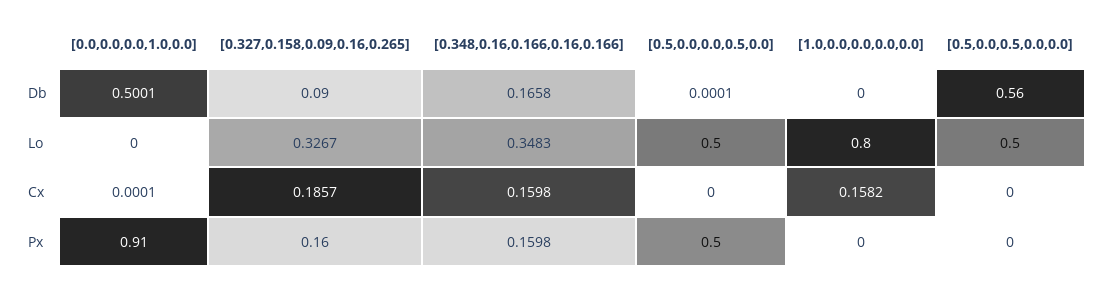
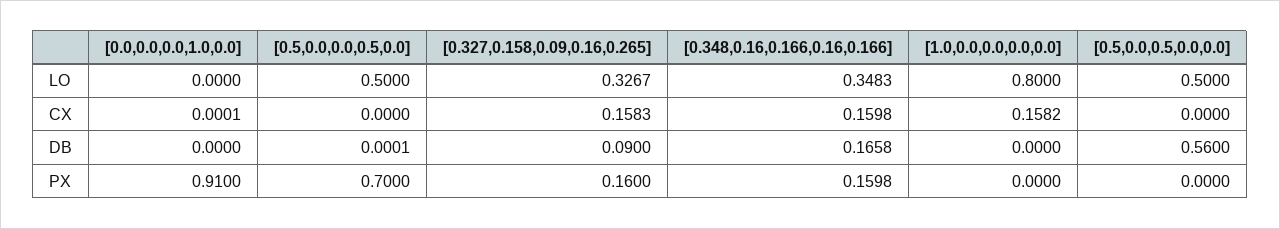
[0.0,0.0,0.0,1.0,0.0], Db: 0.5001 -> 0
[0.327,0.158,0.09,0.16,0.265], Cx: 0.1857 -> 0.1583
[0.5,0.0,0.0,0.5,0.0], Px: 0.5 -> 0.7

